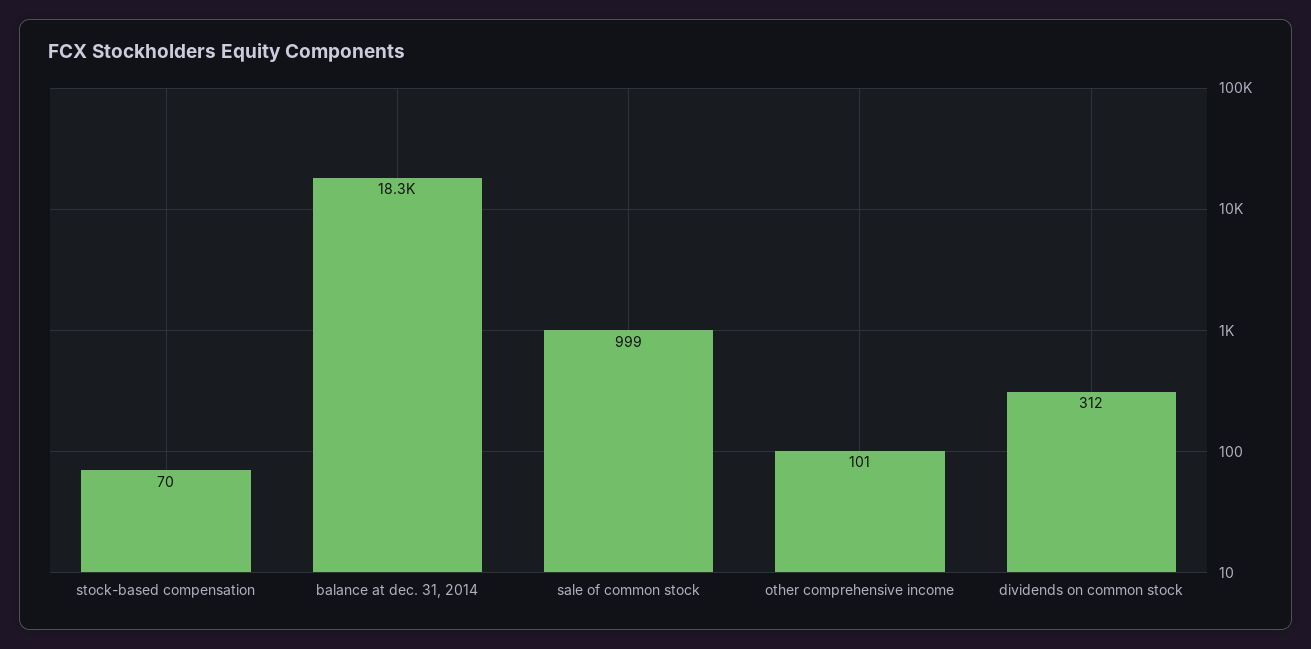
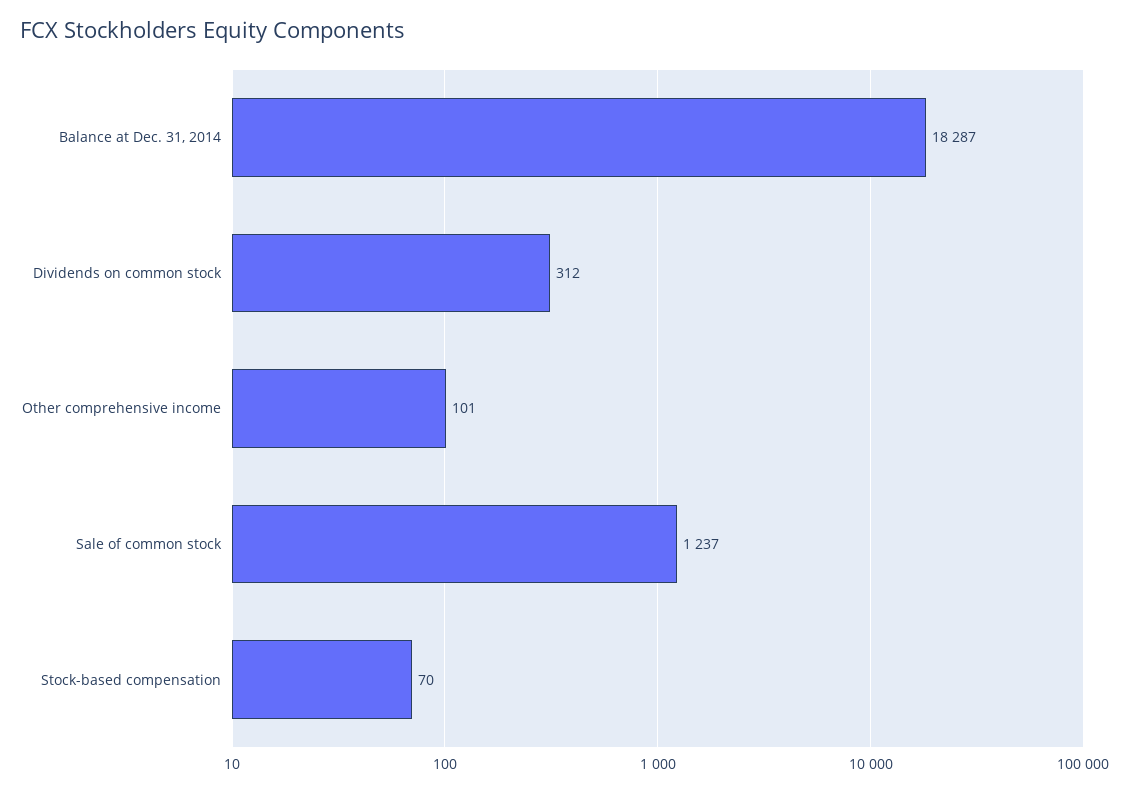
sale of common stock: 999 -> 1237

